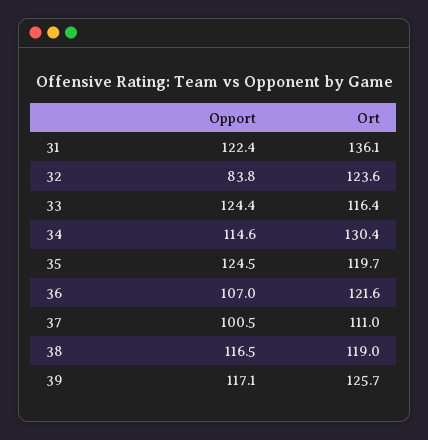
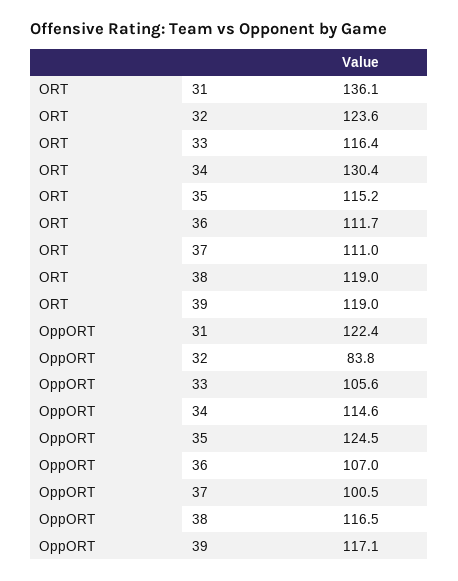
Opport, 33: 124.4 -> 105.6
Ort, 35: 119.7 -> 115.2
Ort, 36: 121.6 -> 111.7
Ort, 39: 125.7 -> 119

